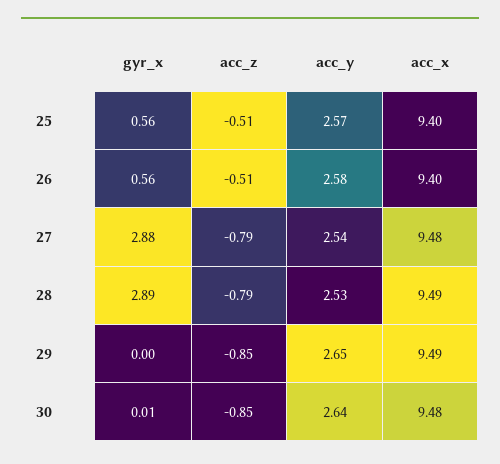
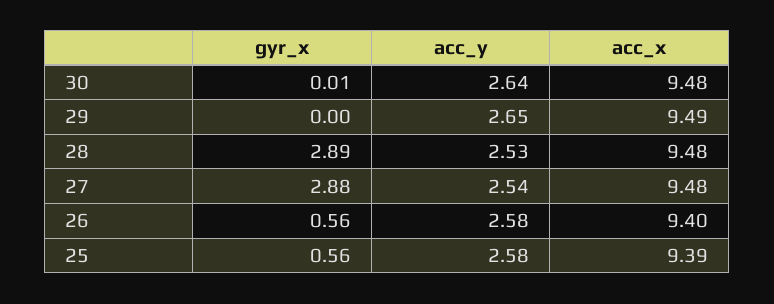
acc_z, 25: -0.51 -> none
acc_y, 25: 2.57 -> 2.58
acc_x, 25: 9.4 -> 9.39
acc_z, 26: -0.51 -> none
acc_z, 27: -0.79 -> none
acc_z, 28: -0.79 -> none
acc_x, 28: 9.49 -> 9.48
acc_z, 29: -0.85 -> none
acc_z, 30: -0.85 -> none

